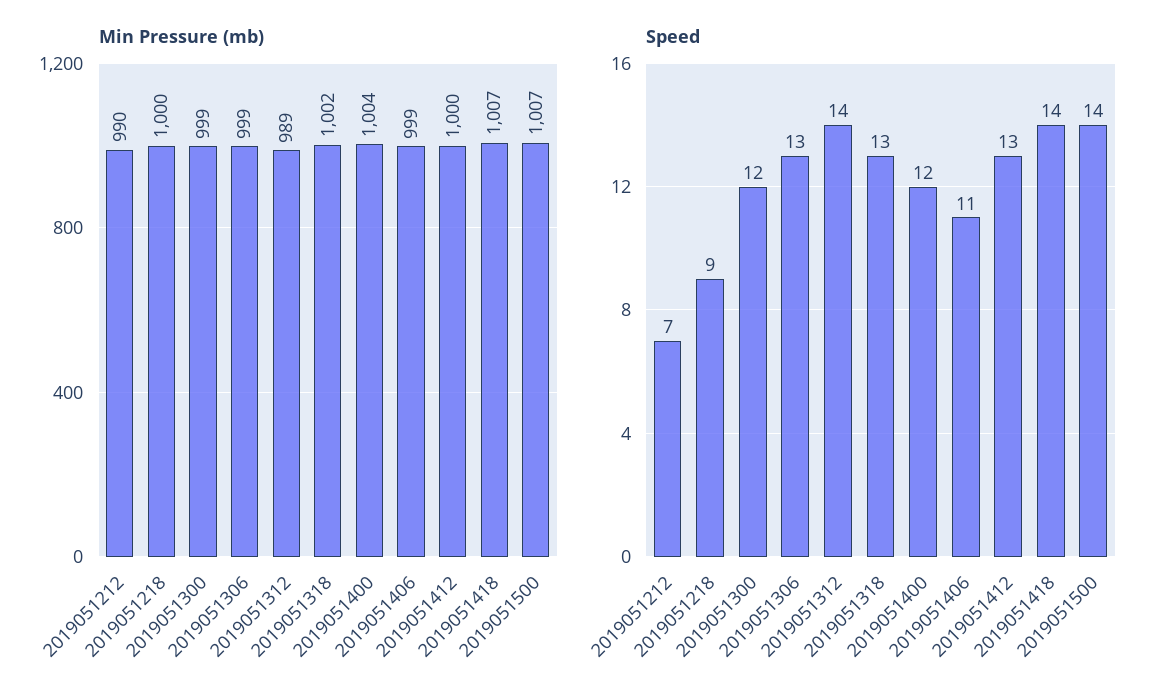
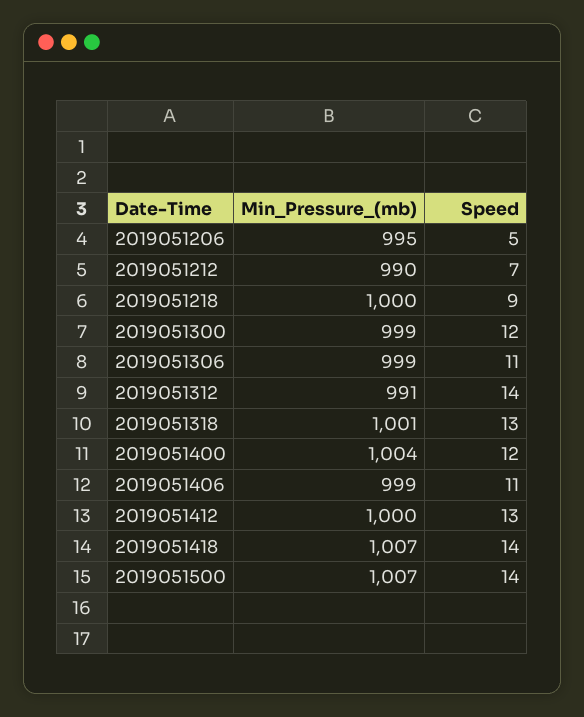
Min Pressure (mb), 2019051312: 989 -> 991
Min Pressure (mb), 2019051318: 1002 -> 1001
Speed, 2019051306: 13 -> 11
Min Pressure (mb), 2019051206: none -> 995
Speed, 2019051206: none -> 5

